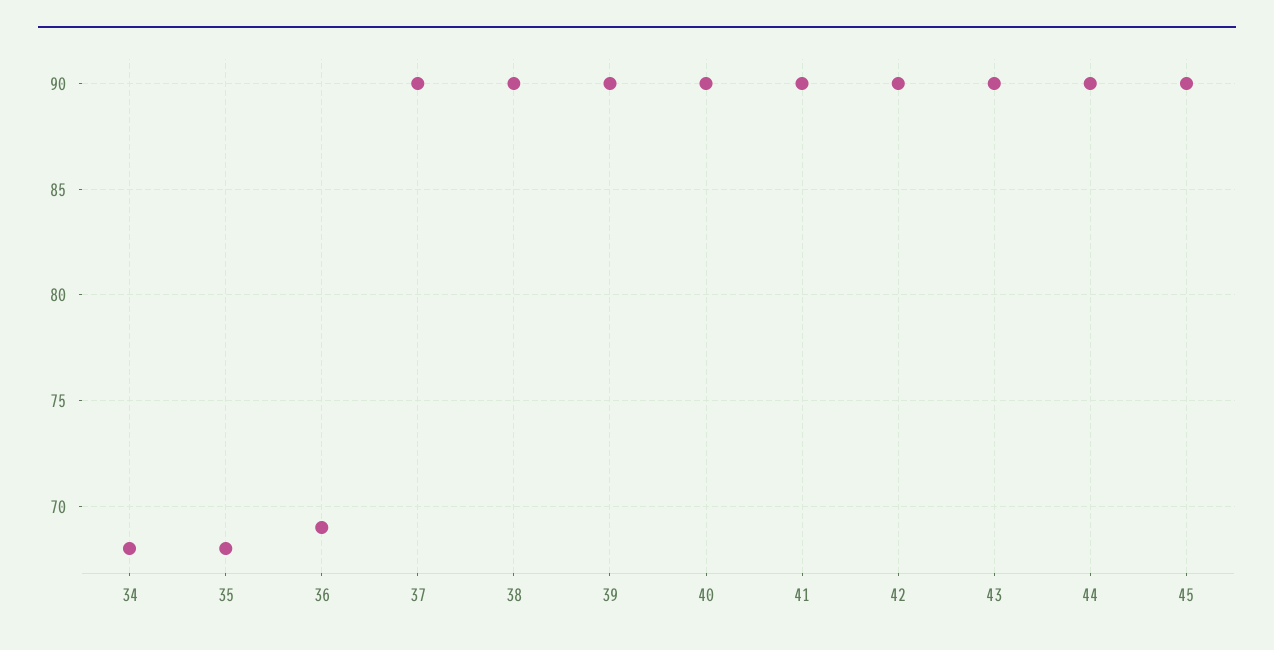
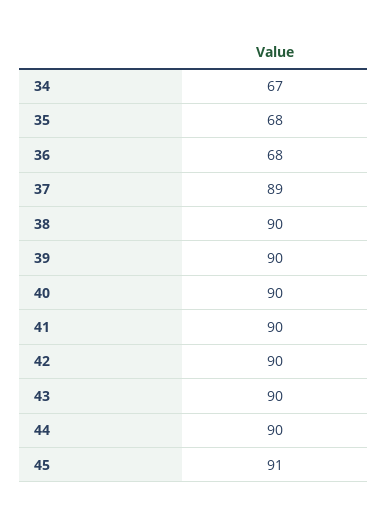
34: 68 -> 67
36: 69 -> 68
37: 90 -> 89
45: 90 -> 91

